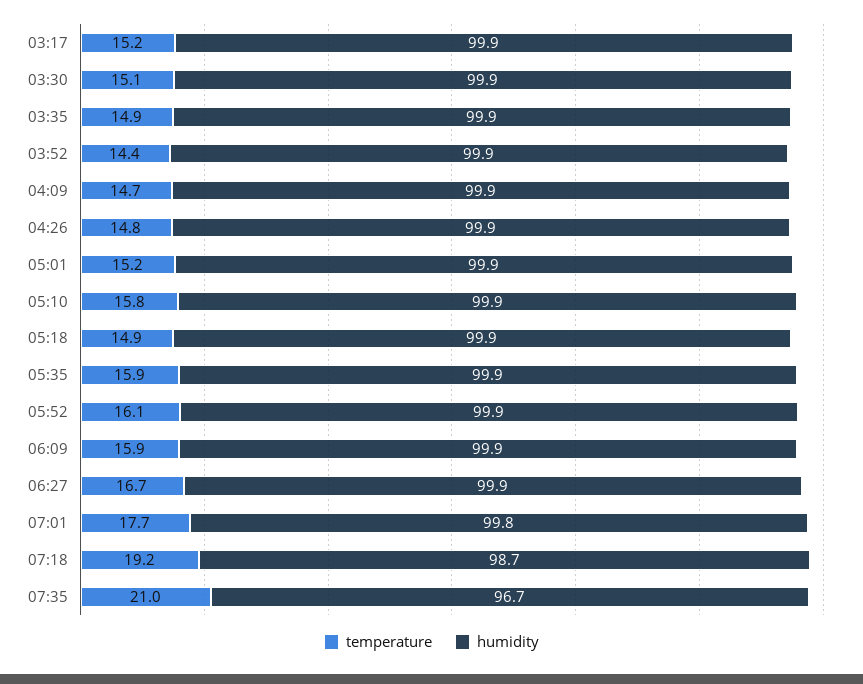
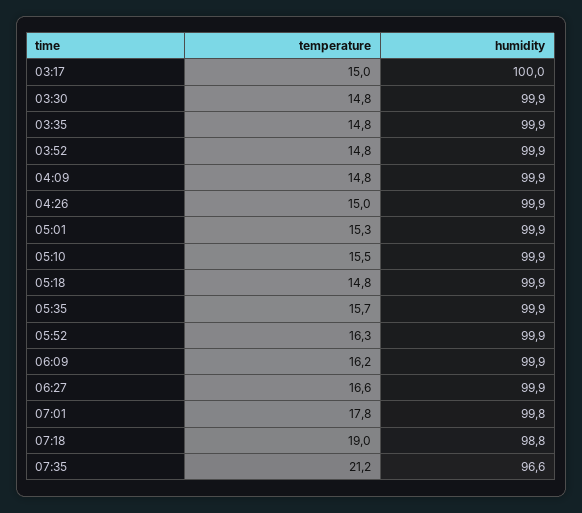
temperature, 03:17: 15.2 -> 15
humidity, 03:17: 99.9 -> 100
temperature, 03:30: 15.1 -> 14.8
temperature, 03:35: 14.9 -> 14.8
temperature, 03:52: 14.4 -> 14.8
temperature, 04:09: 14.7 -> 14.8
temperature, 04:26: 14.8 -> 15
temperature, 05:01: 15.2 -> 15.3
temperature, 05:10: 15.8 -> 15.5
temperature, 05:18: 14.9 -> 14.8
temperature, 05:35: 15.9 -> 15.7
temperature, 05:52: 16.1 -> 16.3
temperature, 06:09: 15.9 -> 16.2
temperature, 06:27: 16.7 -> 16.6
temperature, 07:01: 17.7 -> 17.8
temperature, 07:18: 19.2 -> 19
humidity, 07:18: 98.7 -> 98.8
temperature, 07:35: 21 -> 21.2
humidity, 07:35: 96.7 -> 96.6

